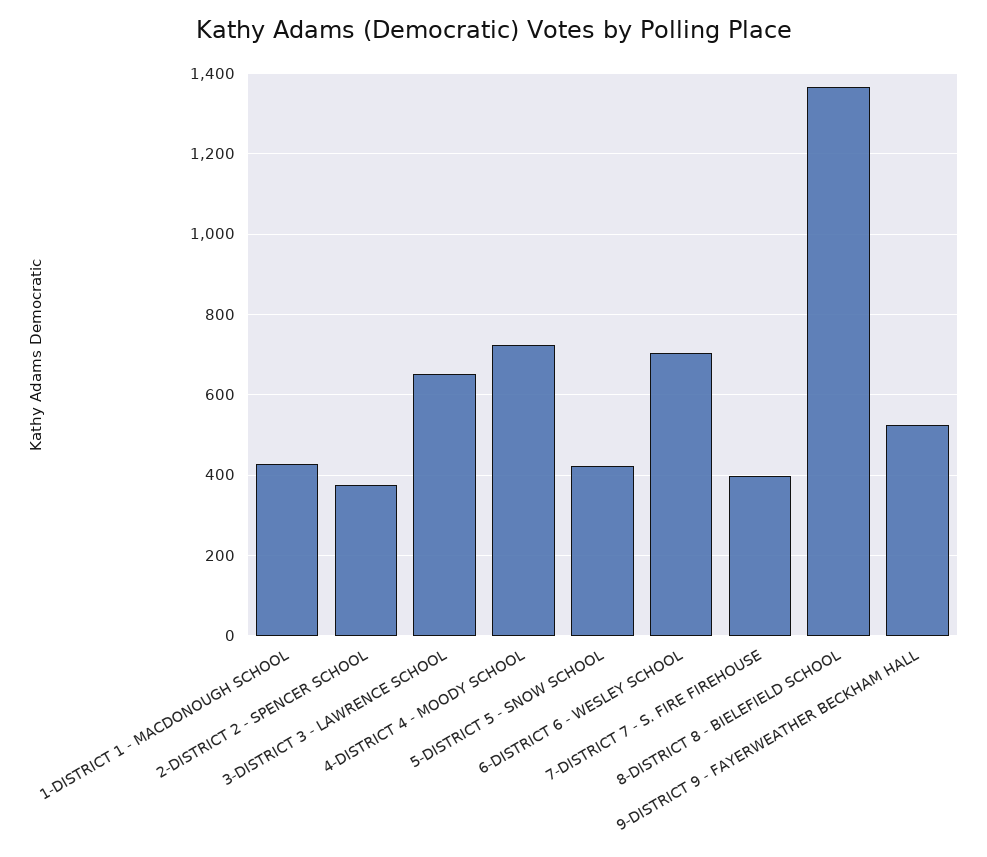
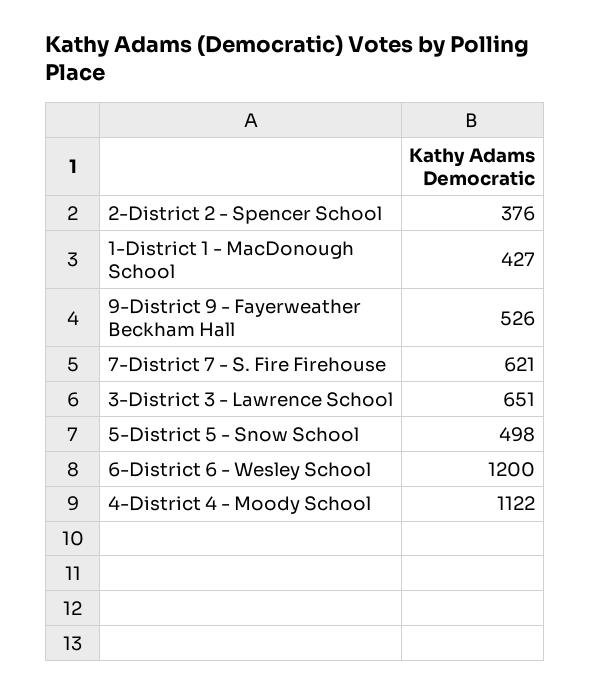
4-DISTRICT 4 - MOODY SCHOOL: 720 -> 1122
5-DISTRICT 5 - SNOW SCHOOL: 420 -> 498
6-DISTRICT 6 - WESLEY SCHOOL: 700 -> 1200
7-DISTRICT 7 - S. FIRE FIREHOUSE: 400 -> 621
8-DISTRICT 8 - BIELEFIELD SCHOOL: 1360 -> none

